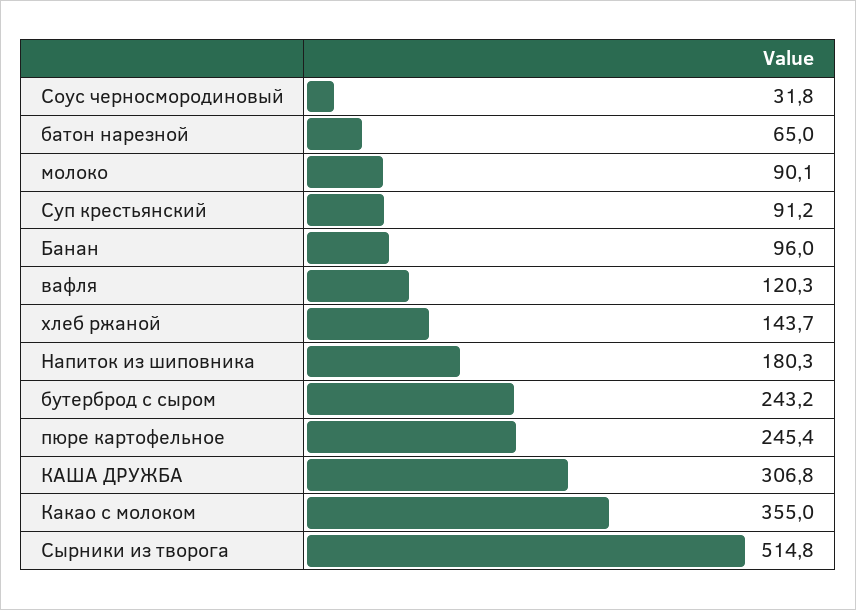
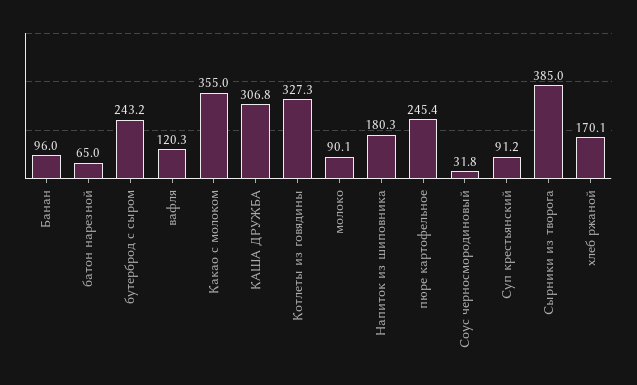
хлеб ржаной: 143.7 -> 170.1
Сырники из творога: 514.8 -> 385
Котлеты из говядины: none -> 327.3

